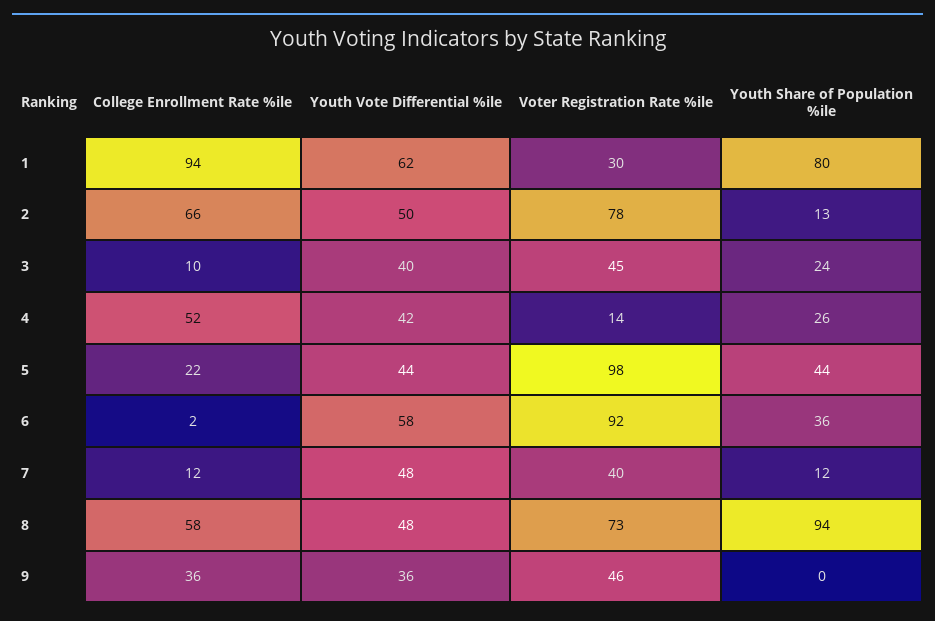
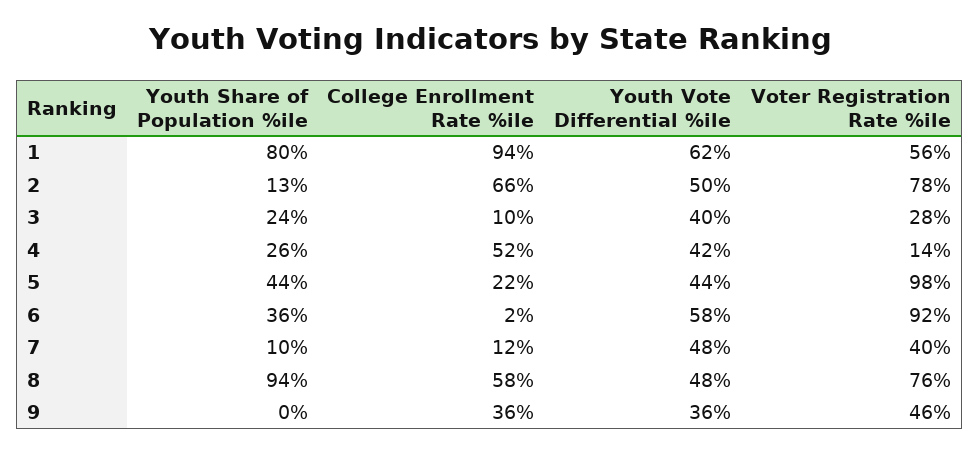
Voter Registration Rate %ile, 1: 30 -> 56
Voter Registration Rate %ile, 3: 45 -> 28
Youth Share of Population %ile, 7: 12 -> 10
Voter Registration Rate %ile, 8: 73 -> 76

